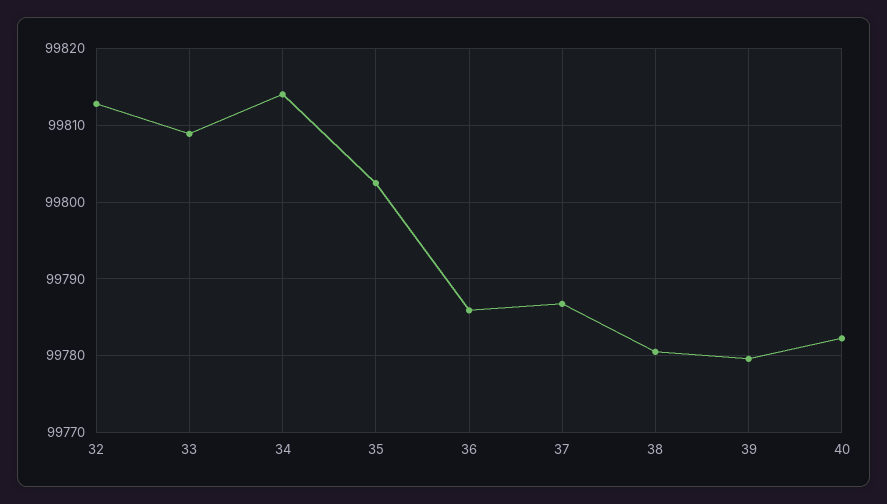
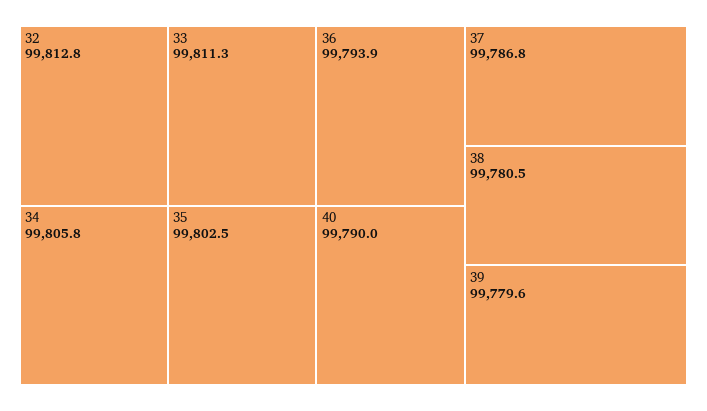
33: 99809 -> 99811.3
34: 99814 -> 99805.8
36: 99786 -> 99793.9
40: 99782 -> 99790

